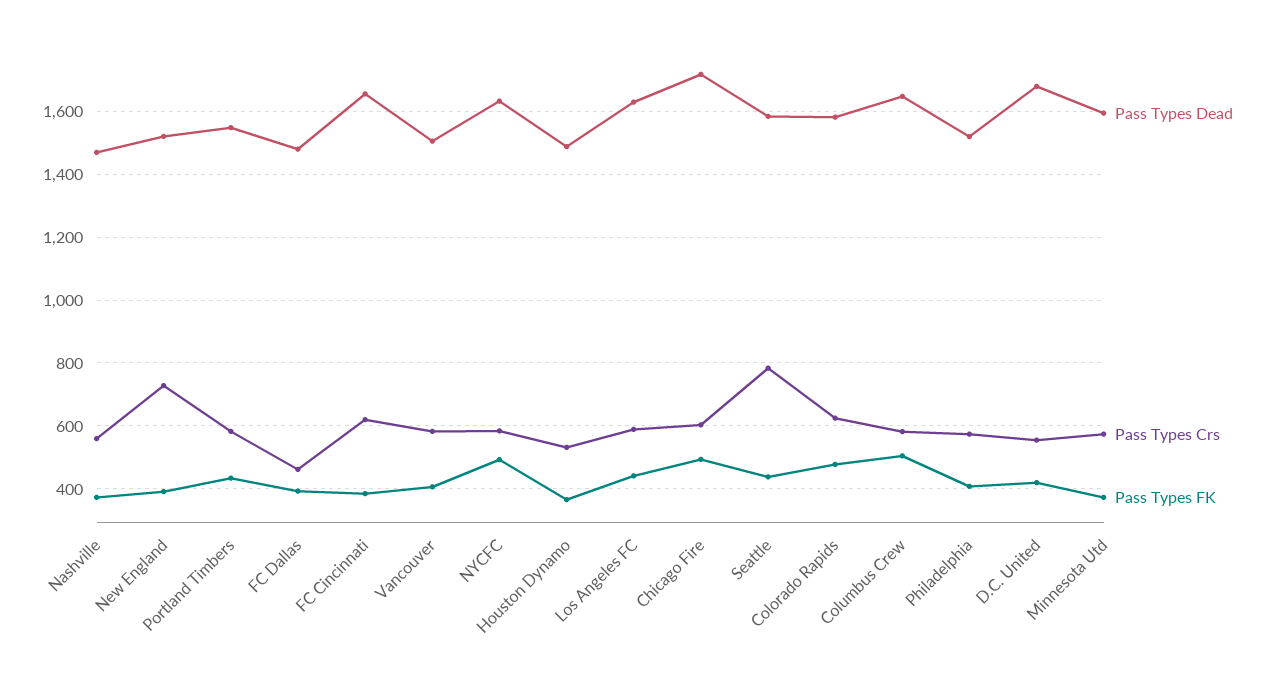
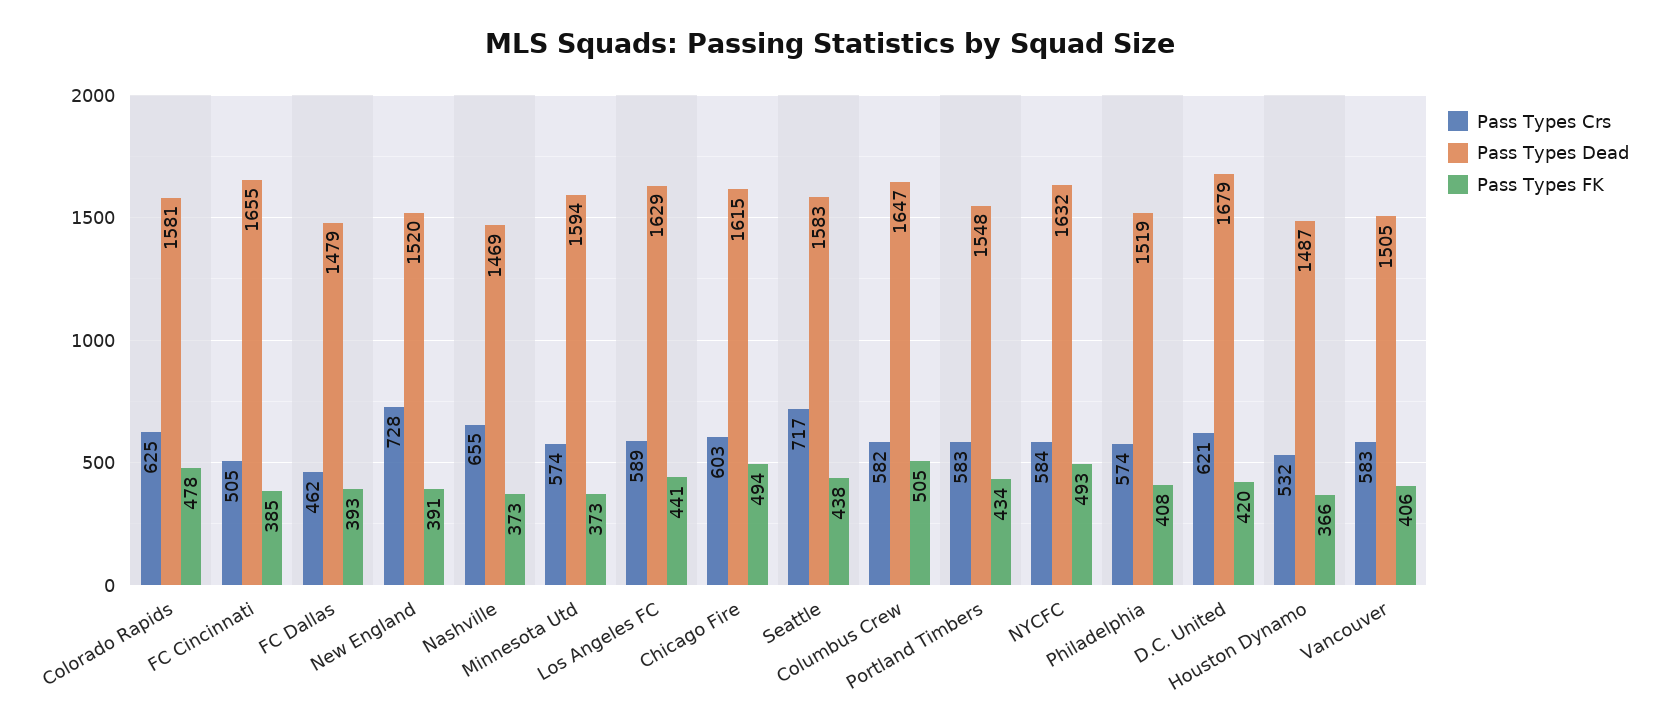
Pass Types Crs, Nashville: 560 -> 655
Pass Types Crs, FC Cincinnati: 620 -> 505
Pass Types Dead, Chicago Fire: 1720 -> 1615
Pass Types Crs, Seattle: 780 -> 717
Pass Types Crs, D.C. United: 560 -> 621

